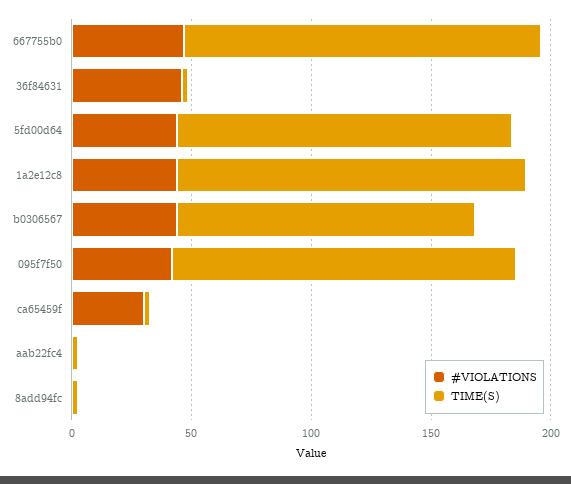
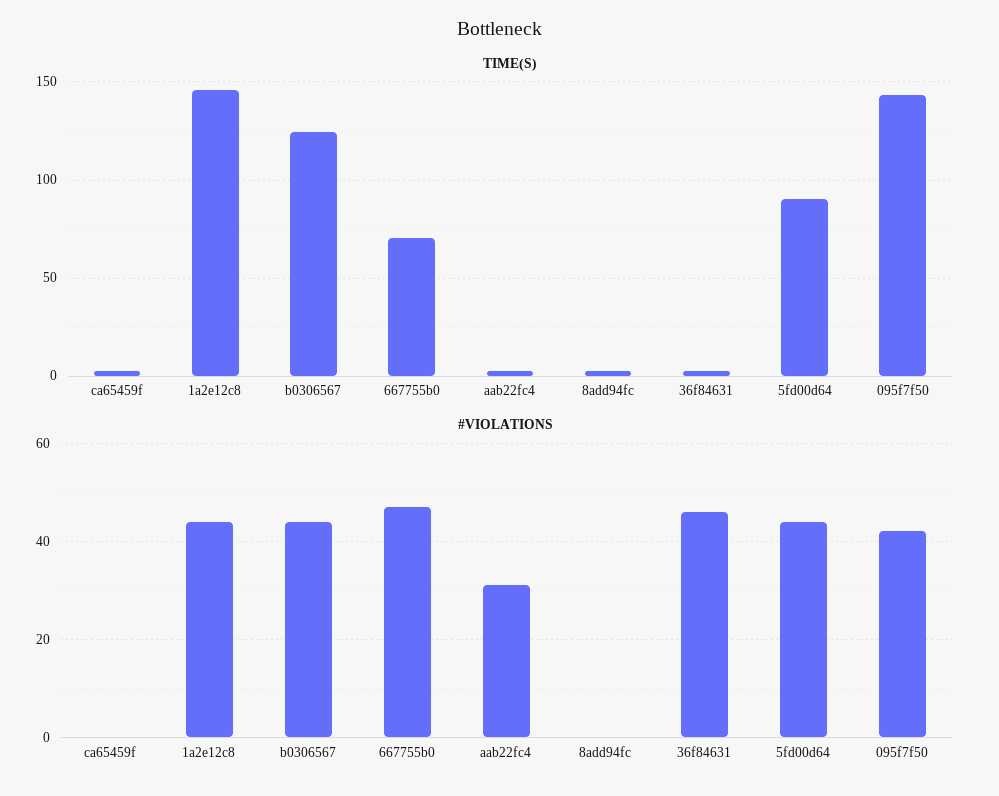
TIME(S), 667755b0: 150 -> 70
TIME(S), 5fd00d64: 140 -> 90
#VIOLATIONS, ca65459f: 30 -> 0
#VIOLATIONS, aab22fc4: 0 -> 30

